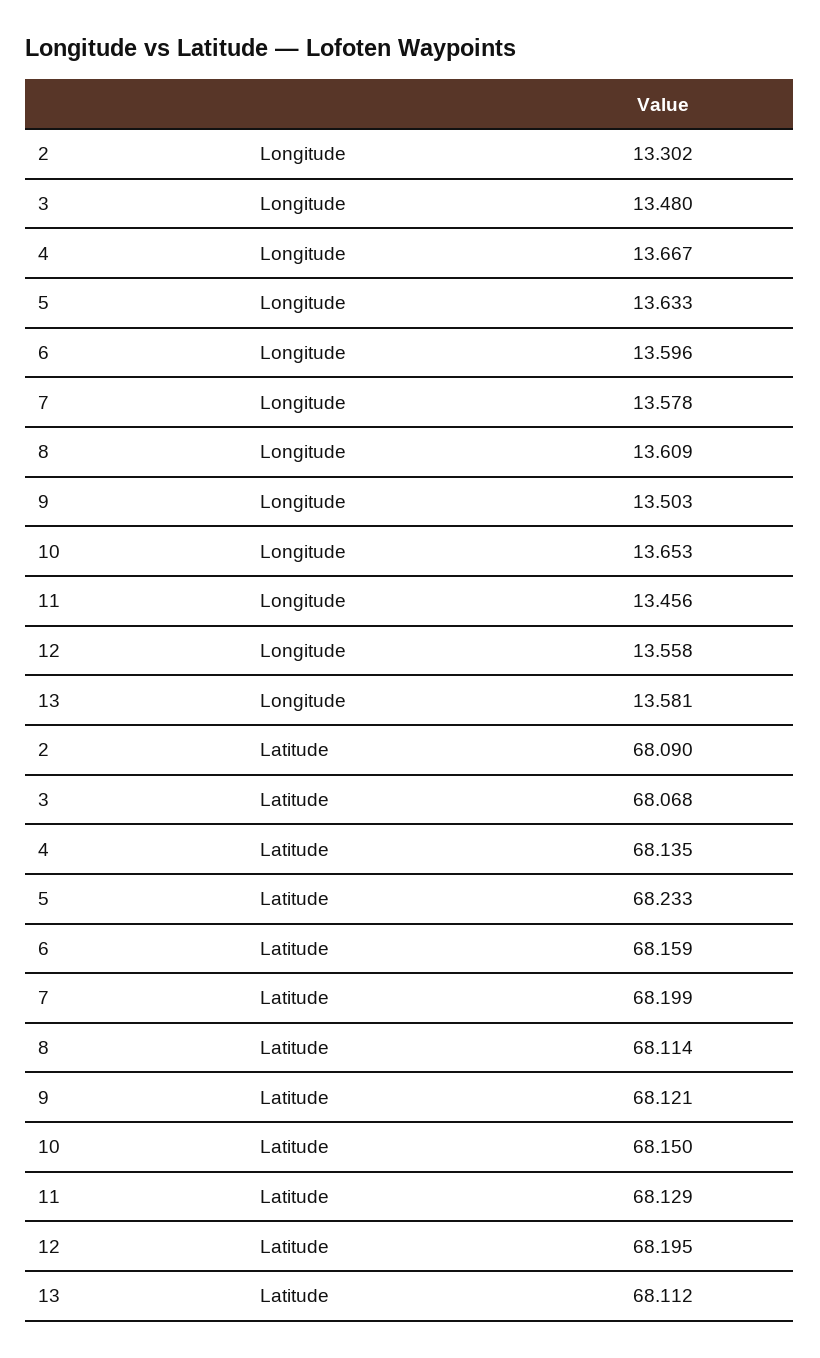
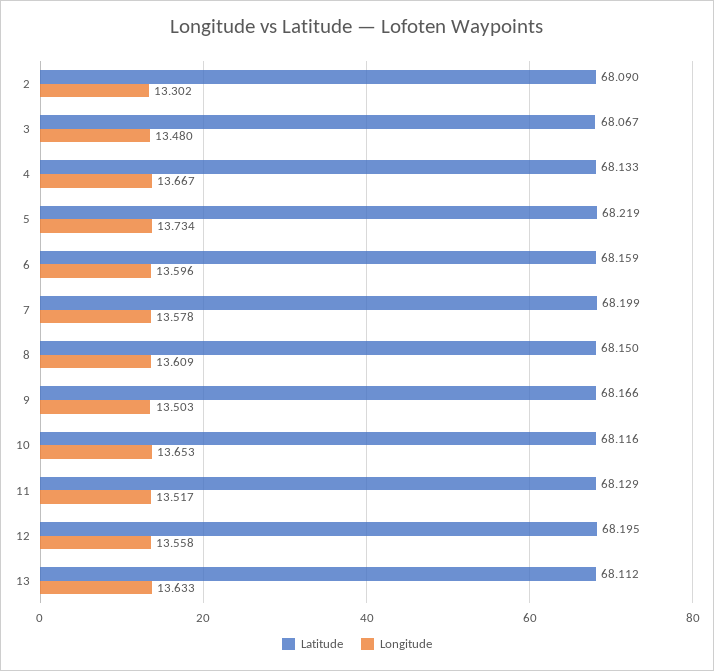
Longitude, 5: 13.633 -> 13.734
Longitude, 11: 13.456 -> 13.517
Longitude, 13: 13.581 -> 13.633
Latitude, 3: 68.068 -> 68.067
Latitude, 4: 68.135 -> 68.133
Latitude, 5: 68.233 -> 68.219
Latitude, 8: 68.114 -> 68.15
Latitude, 9: 68.121 -> 68.166
Latitude, 10: 68.15 -> 68.116

